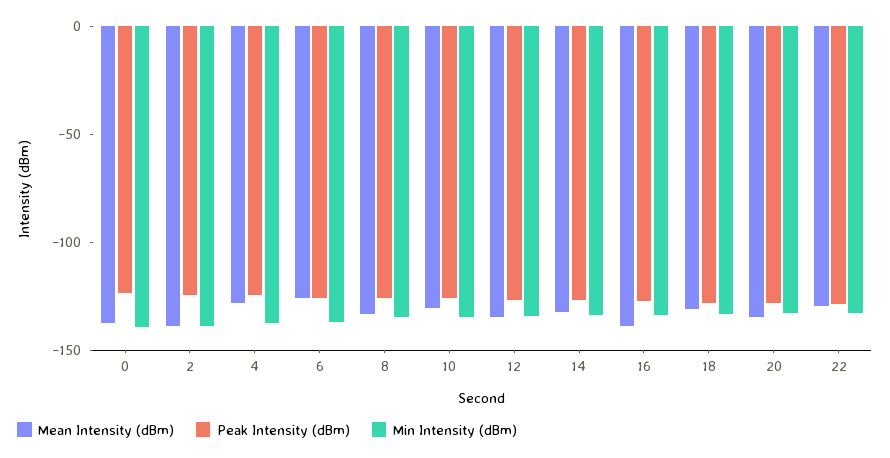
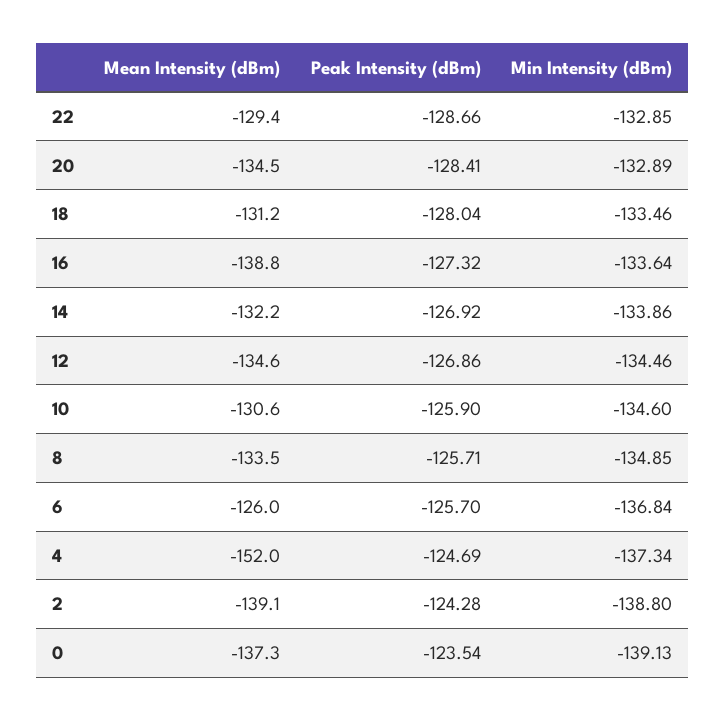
Mean Intensity (dBm), 4: -130 -> -152

